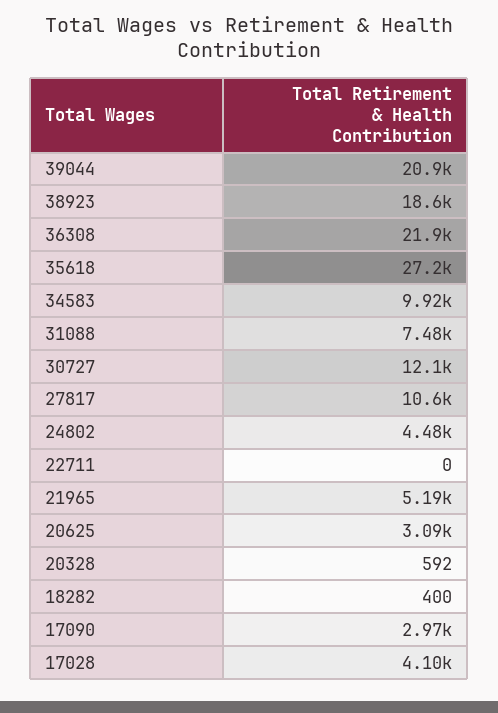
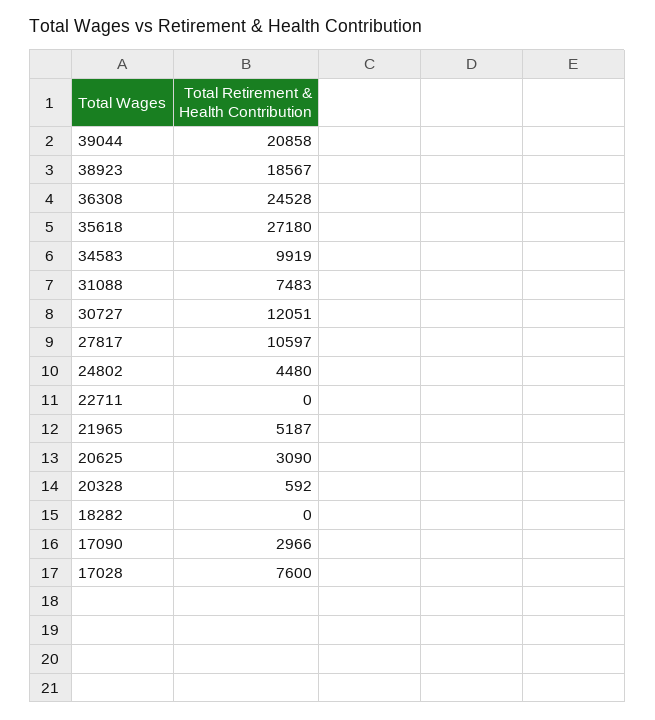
36308: 21900 -> 24528
18282: 400 -> 0
17028: 4100 -> 7600

